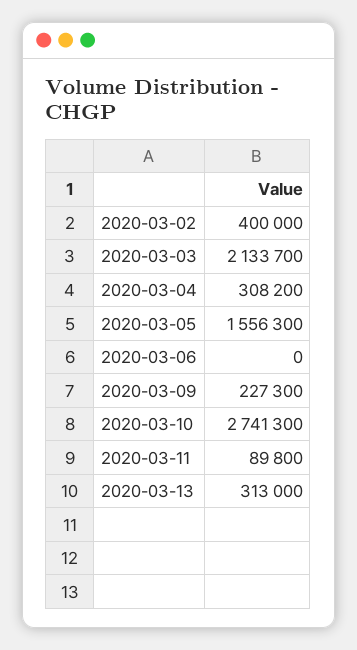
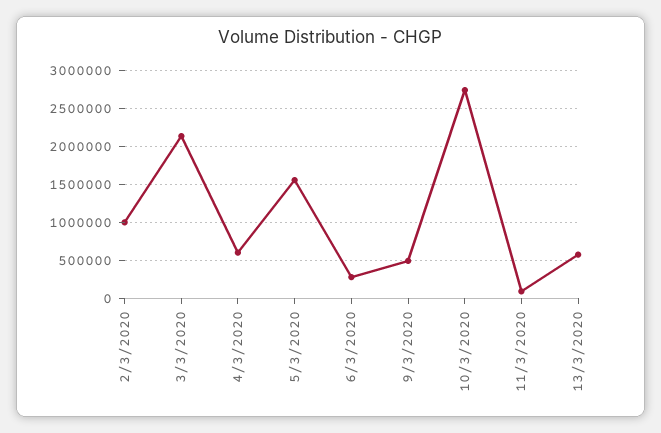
2020-03-02: 400000 -> 1000000
2020-03-04: 308200 -> 600000
2020-03-06: 0 -> 300000
2020-03-09: 227300 -> 500000
2020-03-13: 313000 -> 600000

